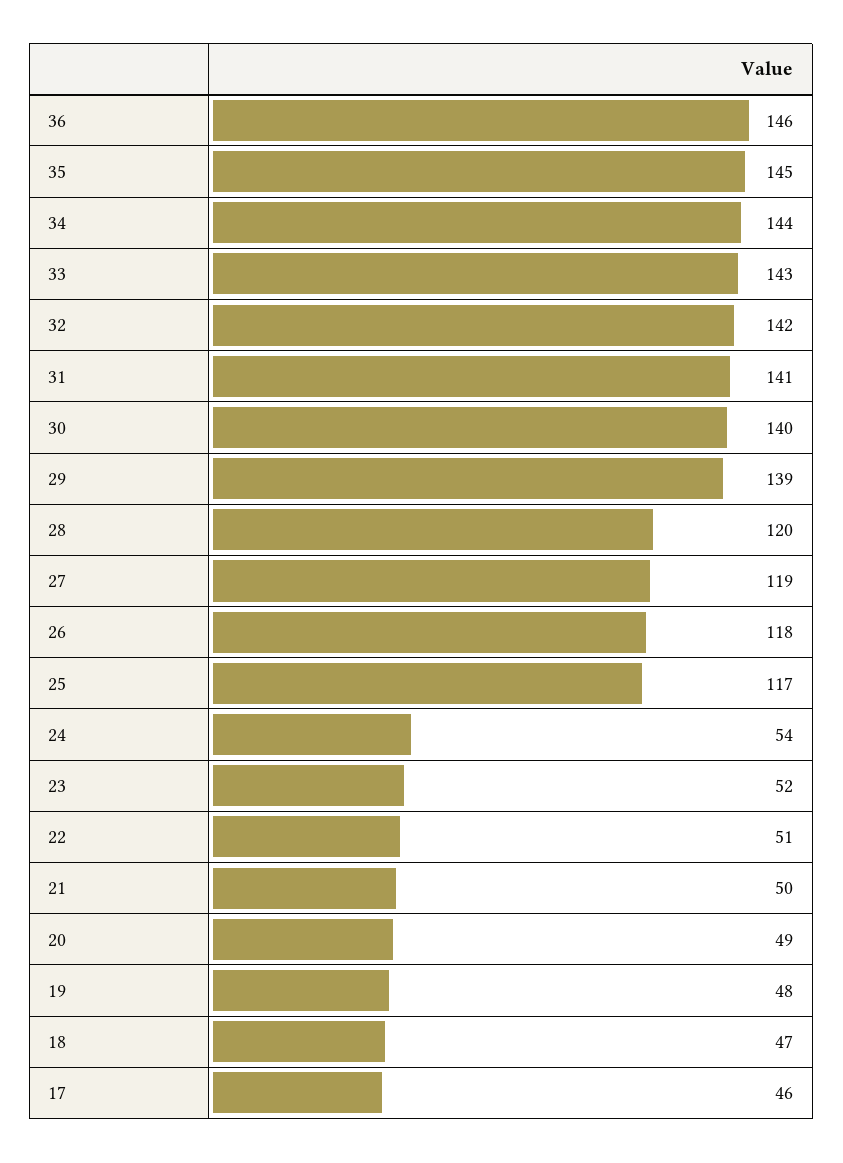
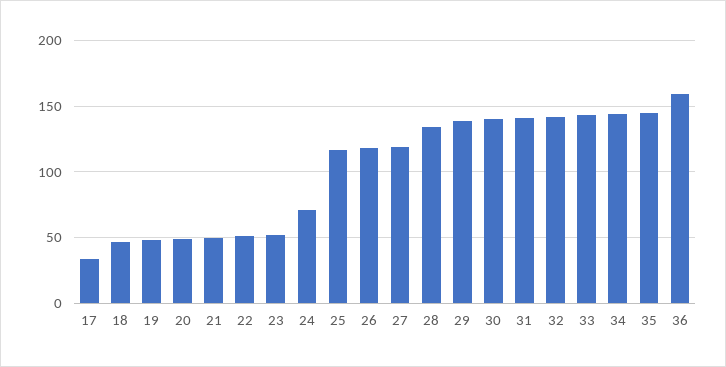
36: 146 -> 160
28: 120 -> 135
24: 54 -> 70
17: 46 -> 35

